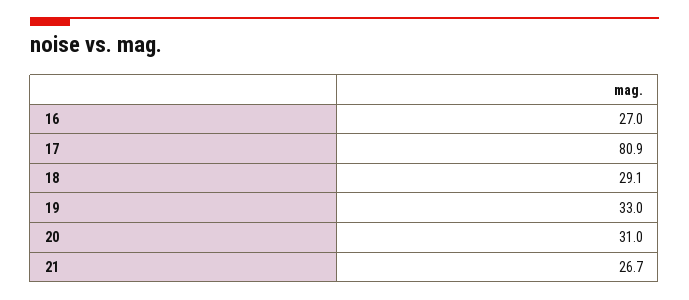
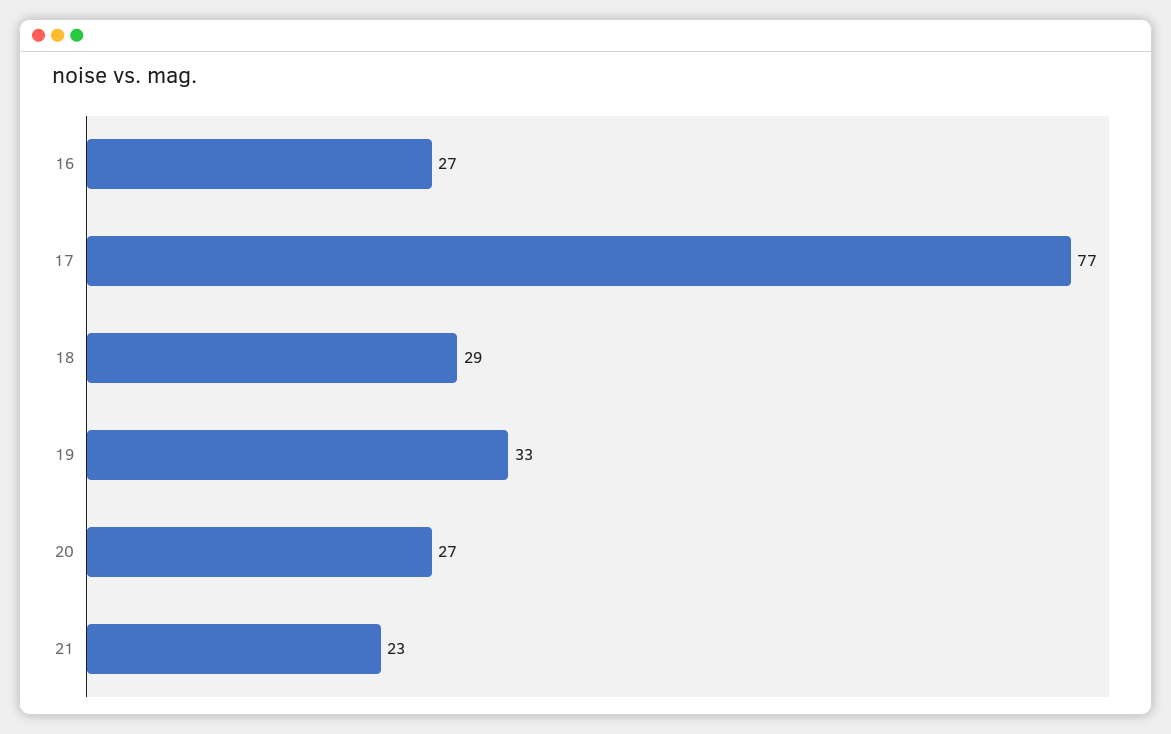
17: 80.9 -> 77
20: 31 -> 27
21: 26.7 -> 23

